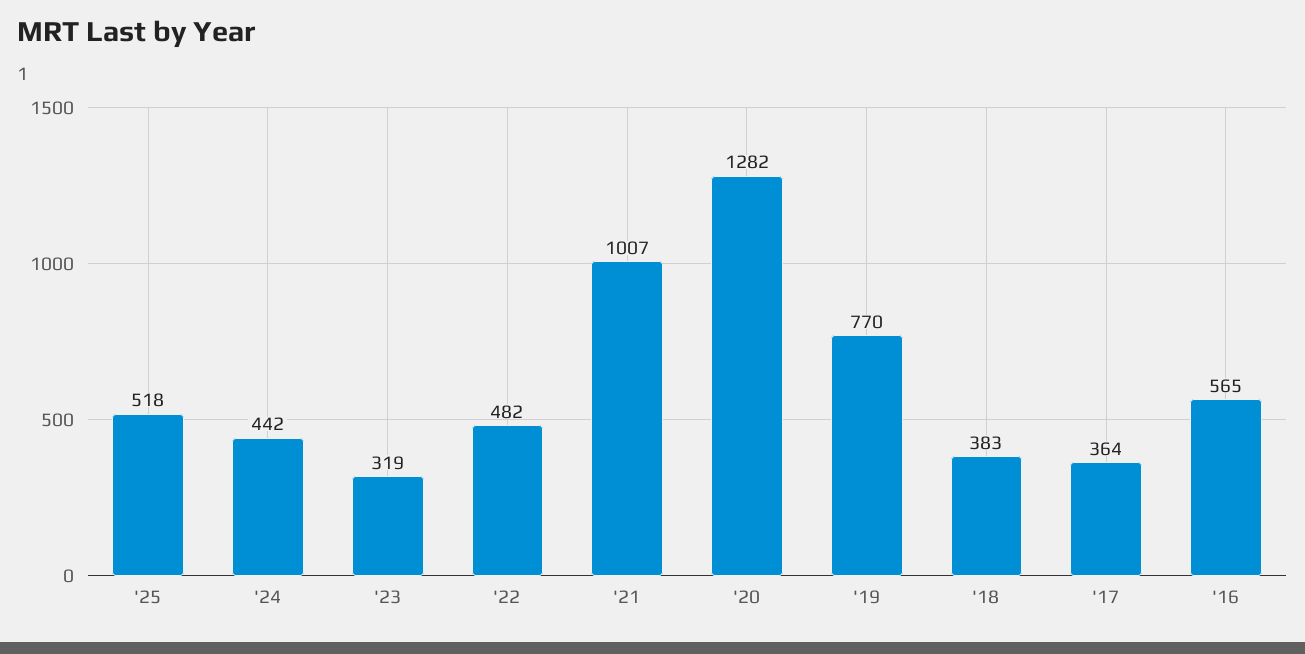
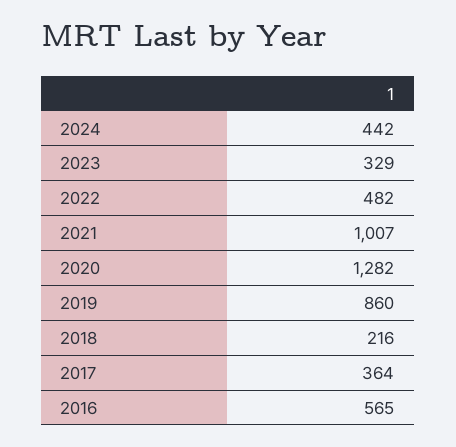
'25: 518 -> none
'23: 319 -> 329
'19: 770 -> 860
'18: 383 -> 216

